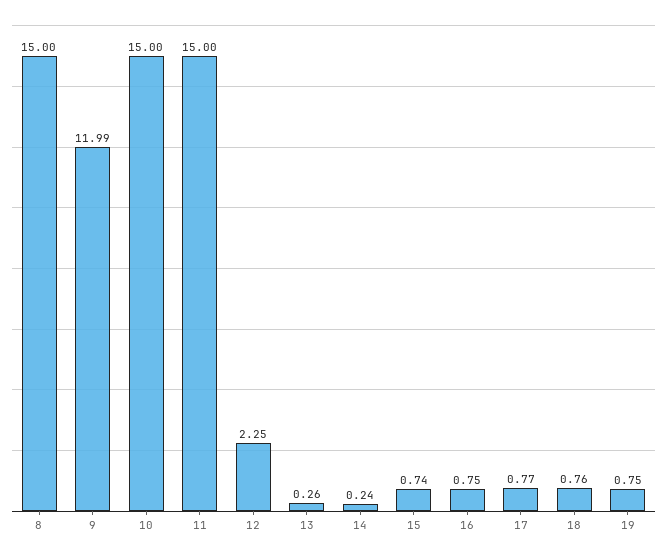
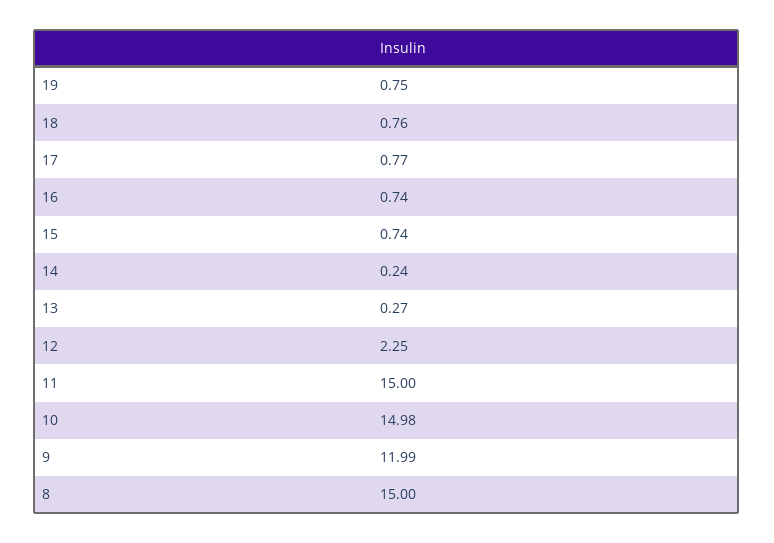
10: 15 -> 14.98
13: 0.26 -> 0.27
16: 0.75 -> 0.74

